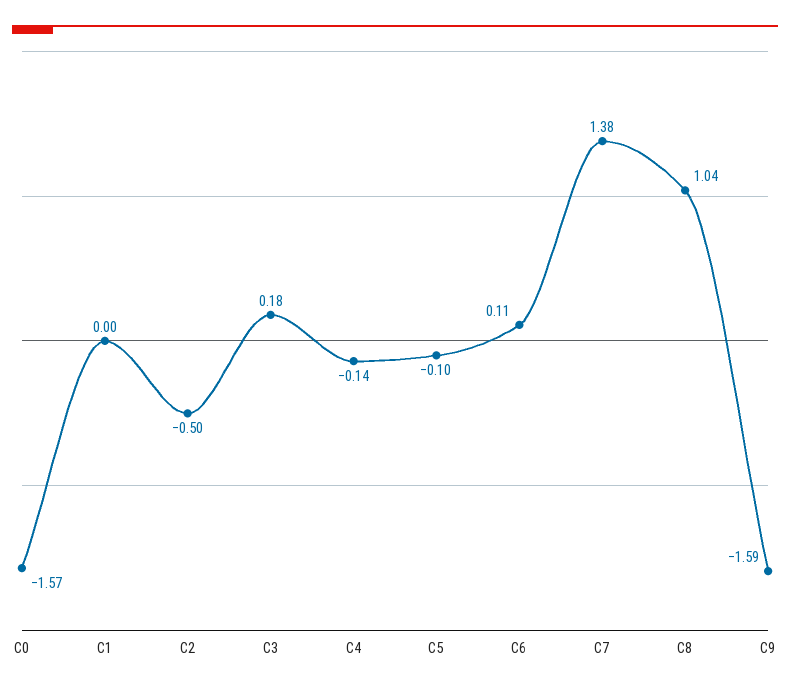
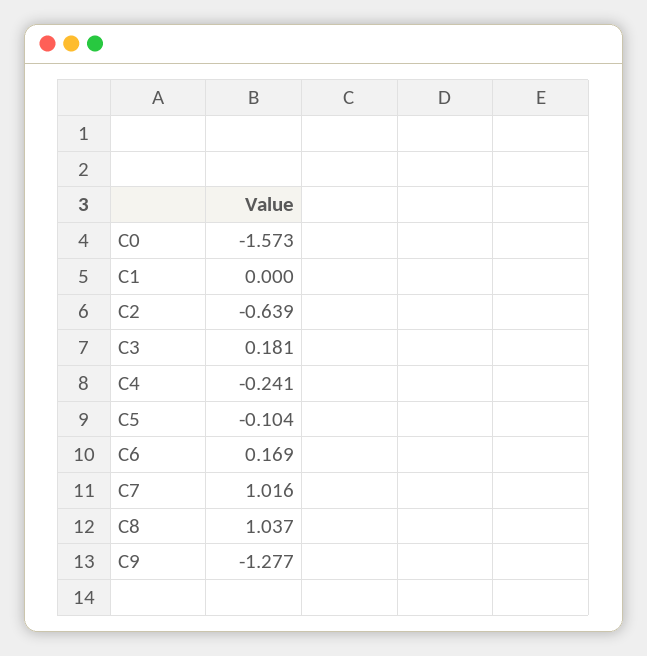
C2: -0.5 -> -0.639
C4: -0.14 -> -0.241
C6: 0.11 -> 0.169
C7: 1.38 -> 1.016
C9: -1.59 -> -1.277

